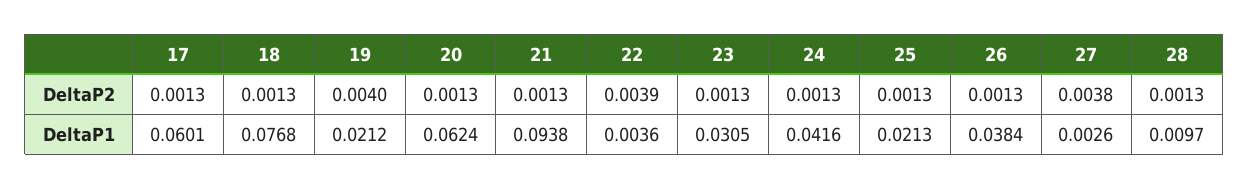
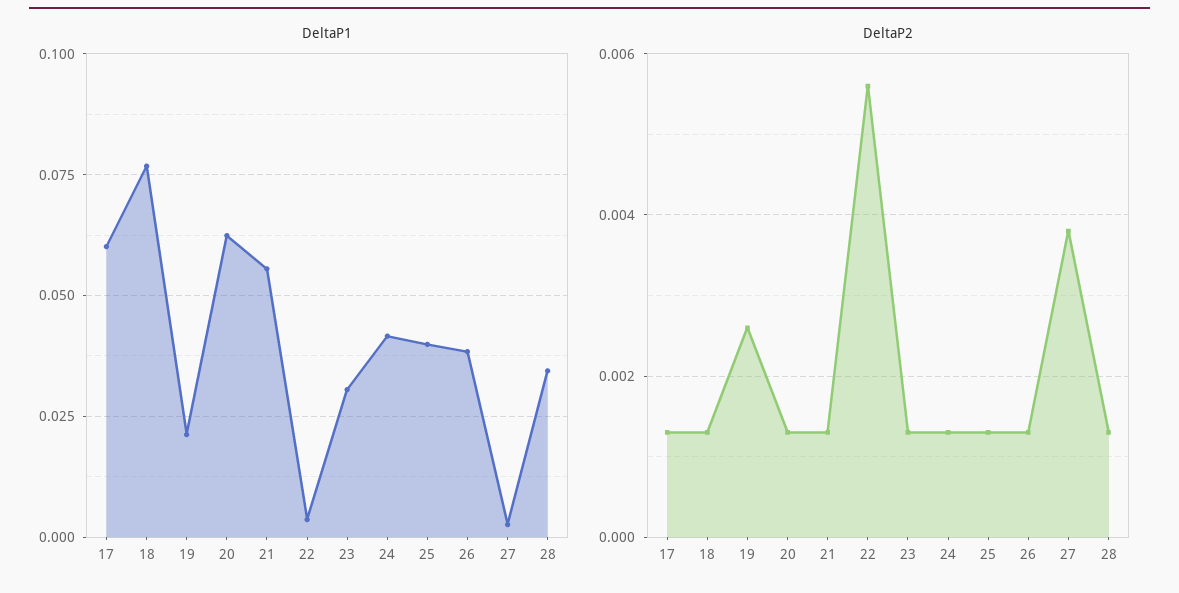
DeltaP2, 19: 0.004 -> 0.0025
DeltaP2, 22: 0.0039 -> 0.0055
DeltaP1, 21: 0.0938 -> 0.055
DeltaP1, 25: 0.0213 -> 0.04
DeltaP1, 28: 0.0097 -> 0.035

